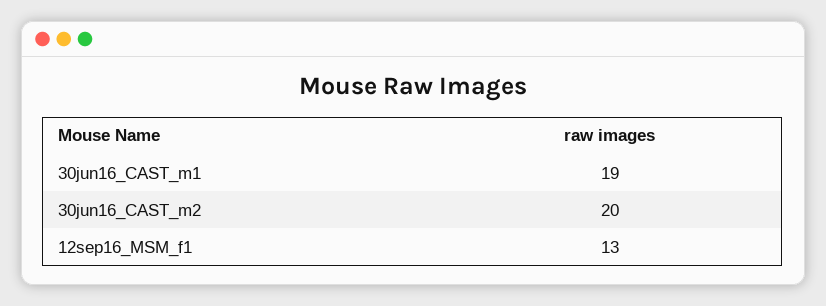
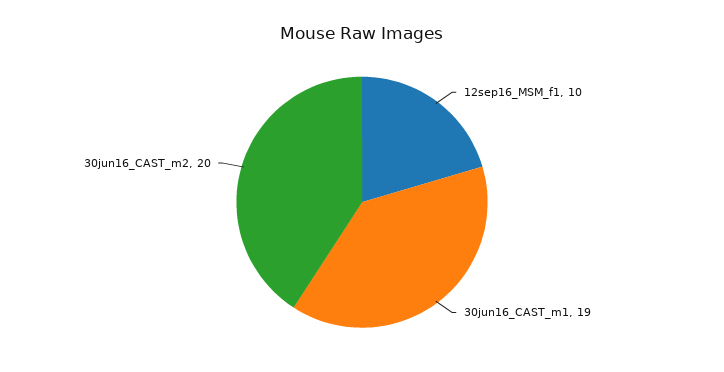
12sep16_MSM_f1: 13 -> 10

